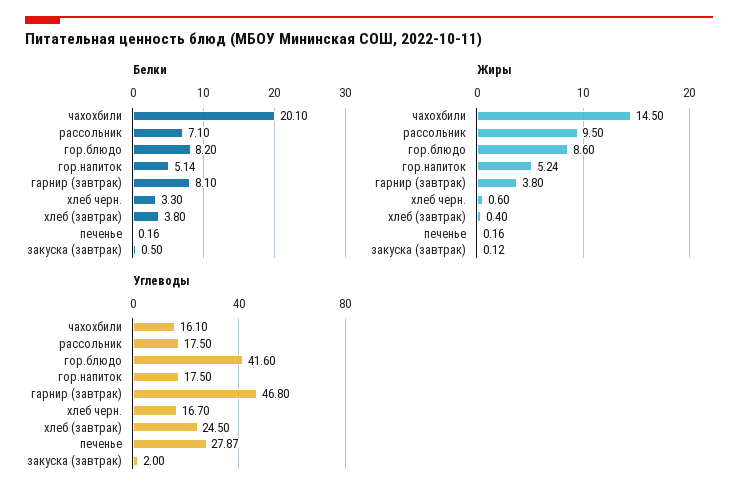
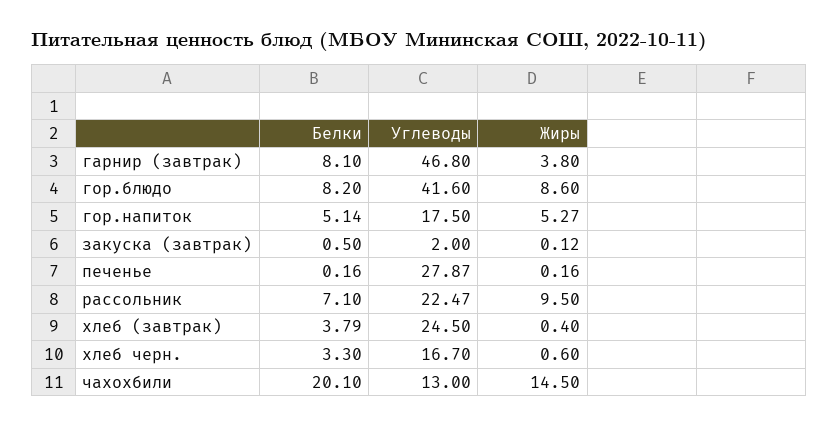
Белки, хлеб (завтрак): 3.8 -> 3.79
Жиры, гор.напиток: 5.24 -> 5.27
Углеводы, чахохбили: 16.1 -> 13
Углеводы, рассольник: 17.5 -> 22.47

